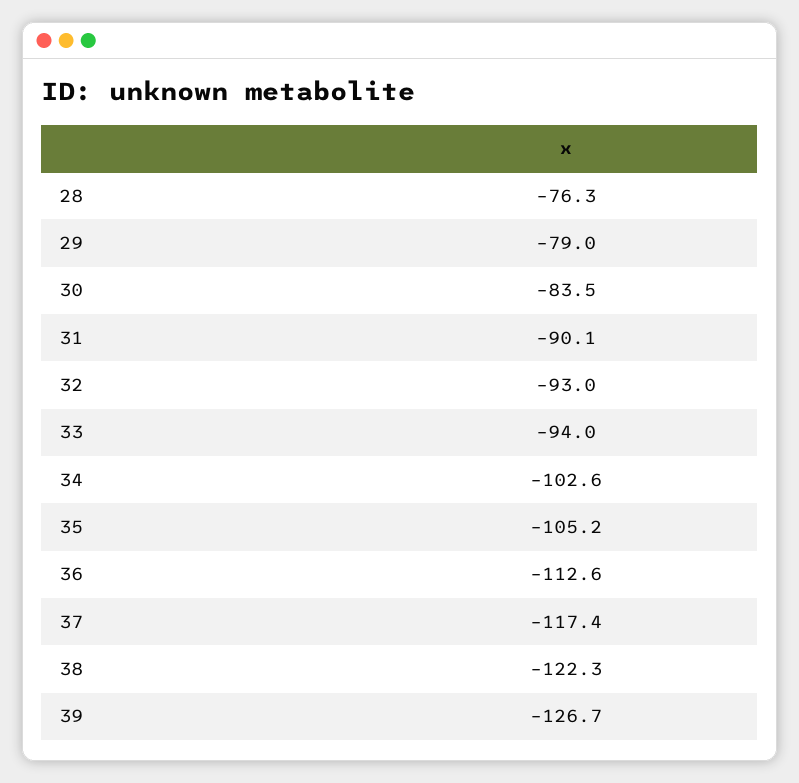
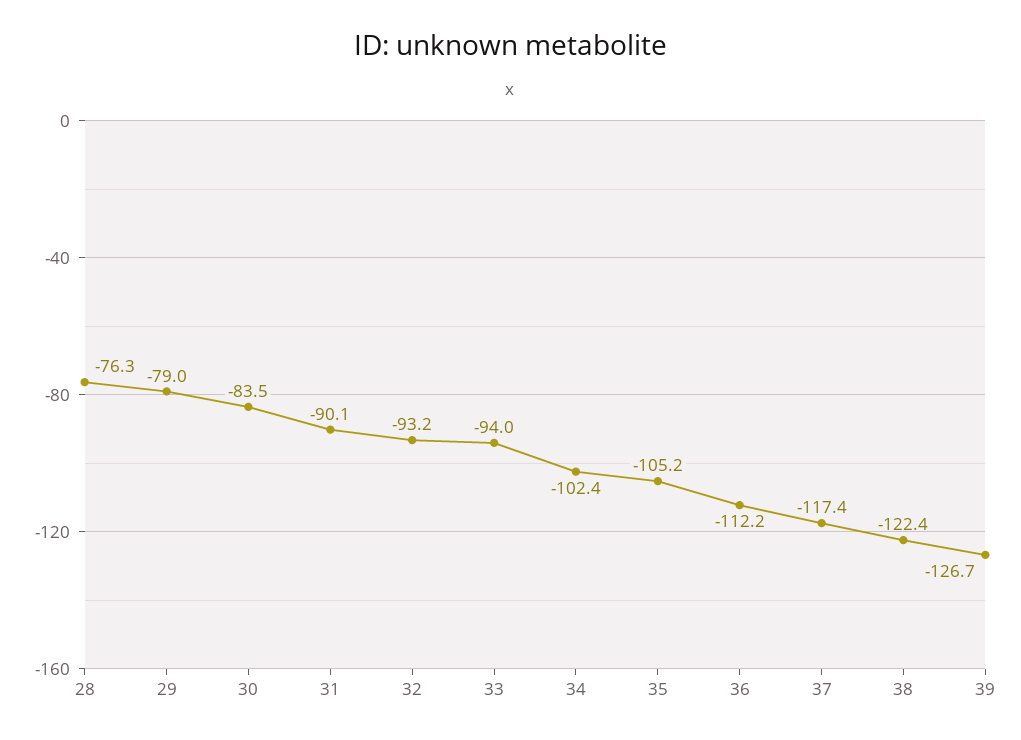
32: -93 -> -93.2
34: -102.6 -> -102.4
36: -112.6 -> -112.2
38: -122.3 -> -122.4

